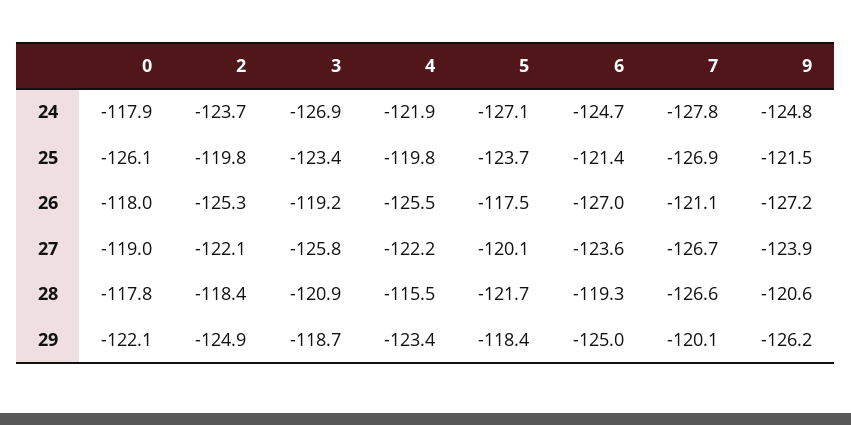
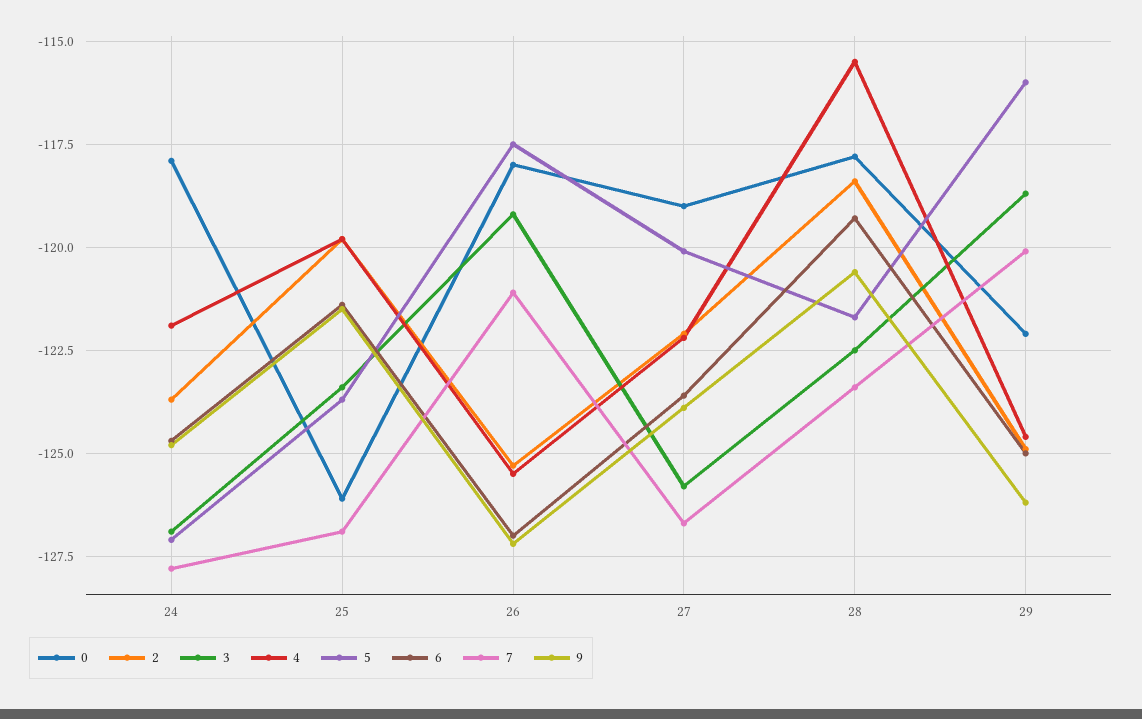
3, 28: -120.9 -> -122.5
7, 28: -126.6 -> -123.5
4, 29: -123.4 -> -124.5
5, 29: -118.4 -> -116

